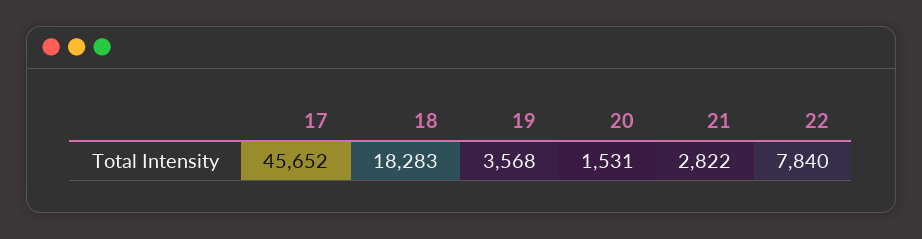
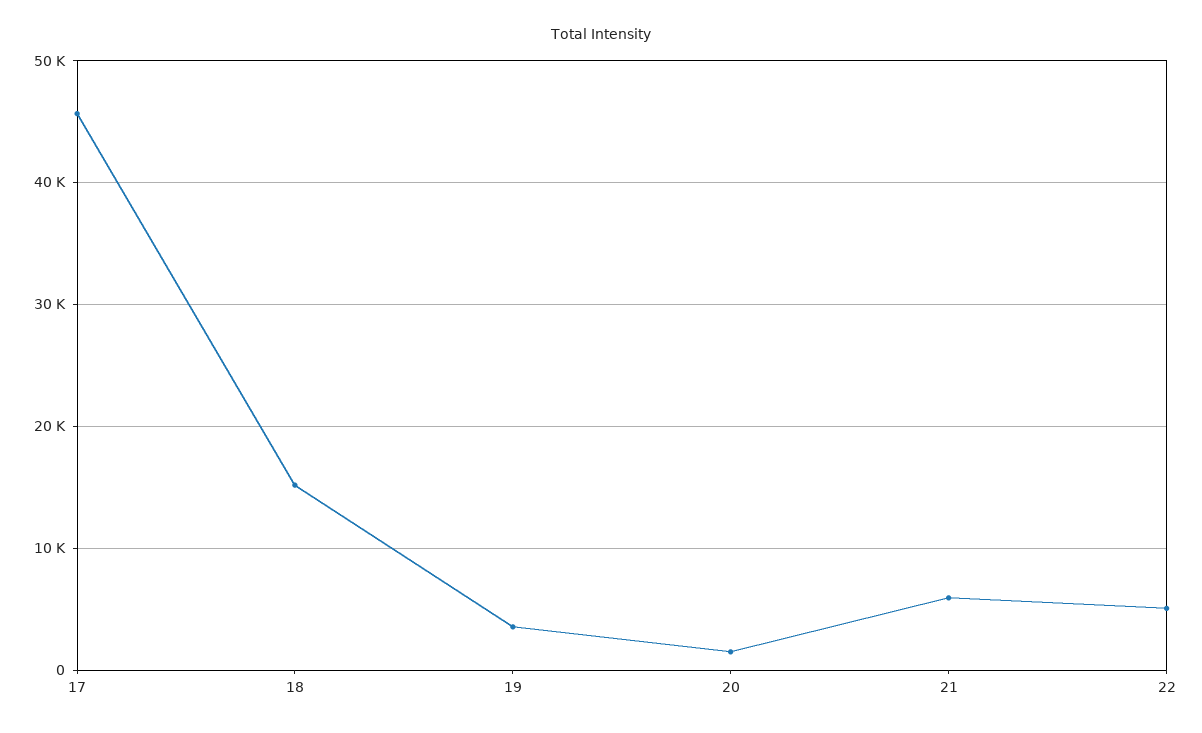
18: 18283 -> 15000
21: 2822 -> 6000
22: 7840 -> 5000

